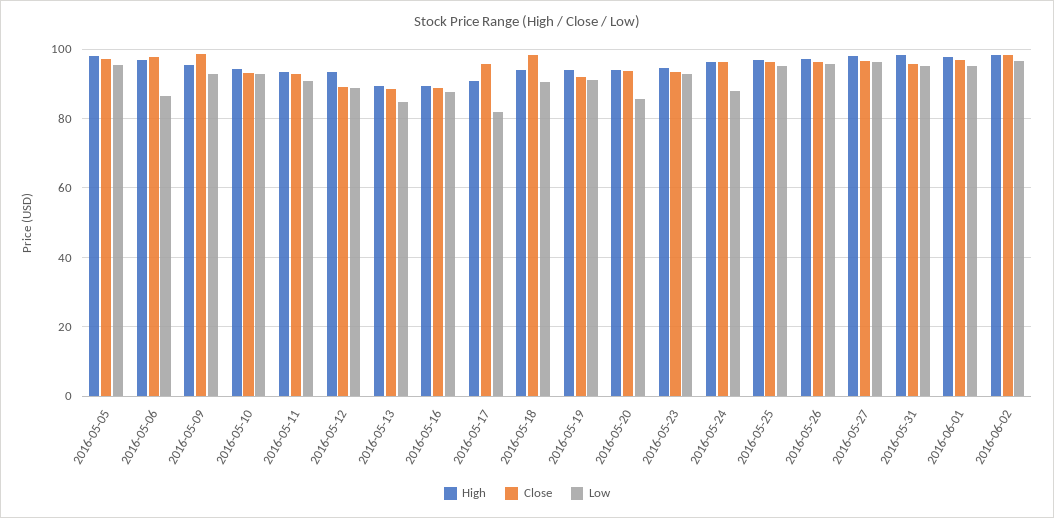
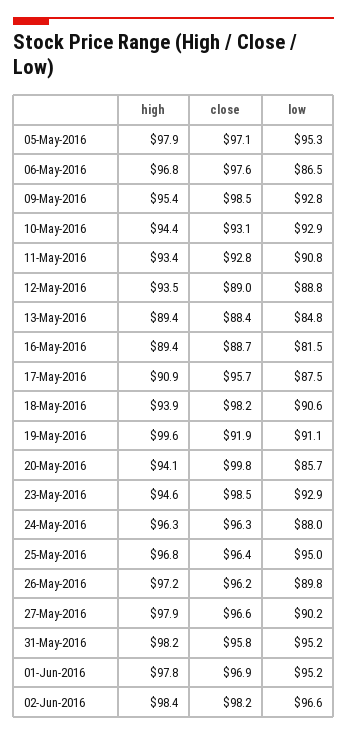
Low, 2016-05-16: 88 -> 81.5
Low, 2016-05-17: 82 -> 87.5
High, 2016-05-19: 94 -> 99.6
Close, 2016-05-20: 94 -> 99.8
Close, 2016-05-23: 94 -> 98.5
Low, 2016-05-26: 96 -> 89.8
Low, 2016-05-27: 96 -> 90.2

